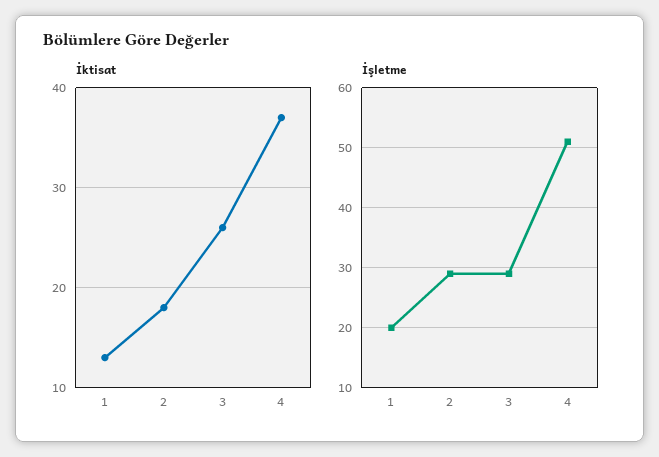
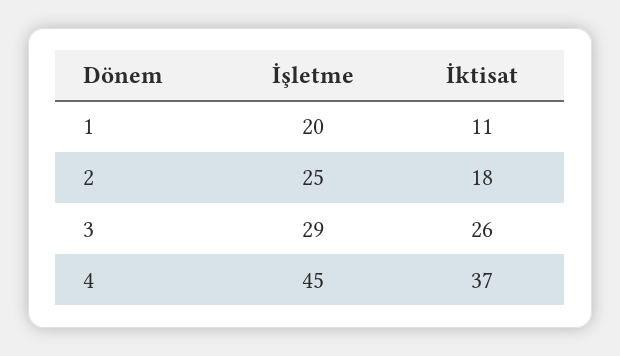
İktisat, 1: 13 -> 11
İşletme, 2: 29 -> 25
İşletme, 4: 51 -> 45

